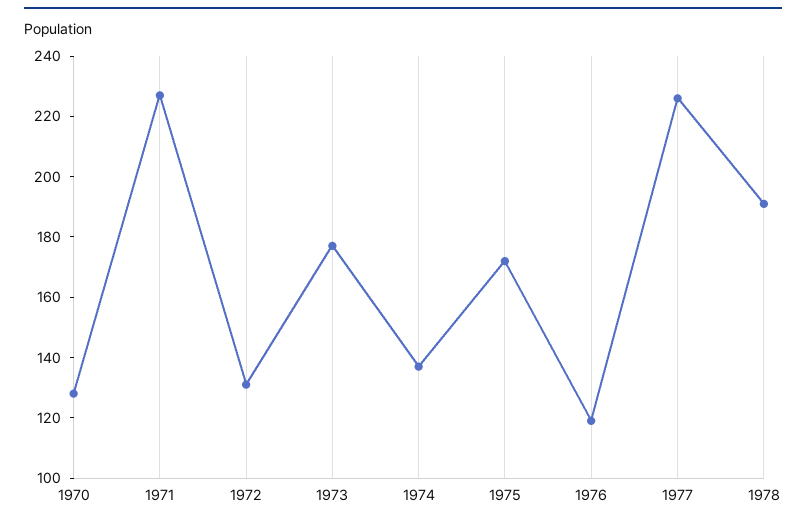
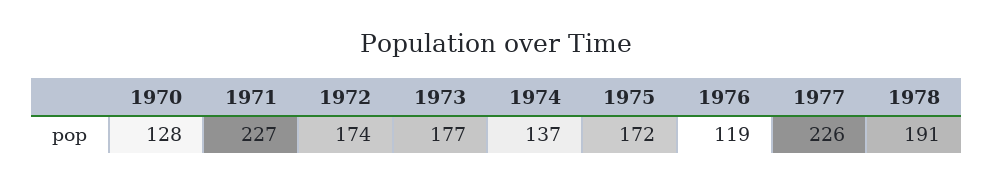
1972: 130 -> 174

